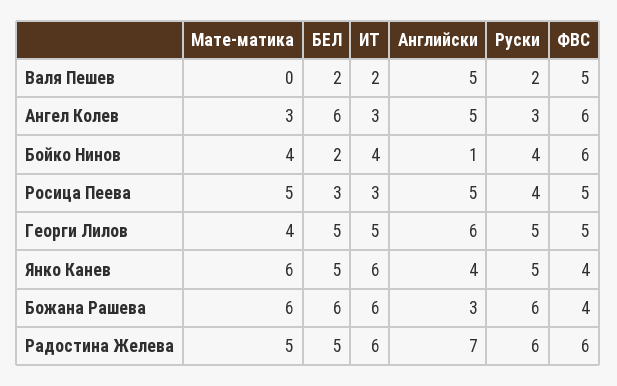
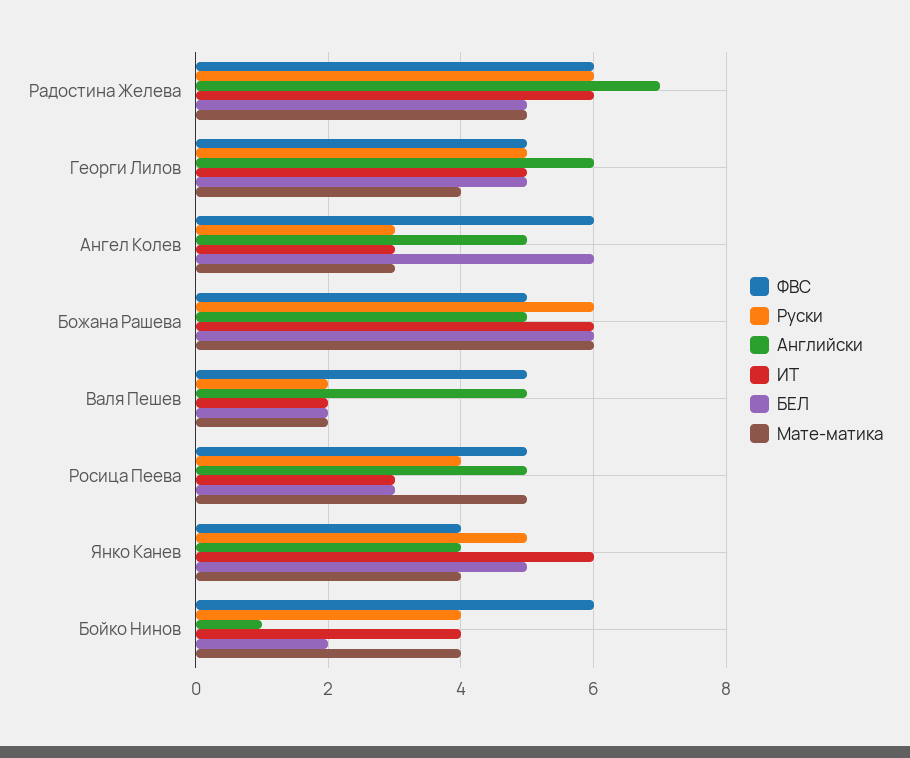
Мате-матика, Валя Пешев: 0 -> 2
Мате-матика, Янко Канев: 6 -> 4
Английски, Божана Рашева: 3 -> 5
ФВС, Божана Рашева: 4 -> 5

